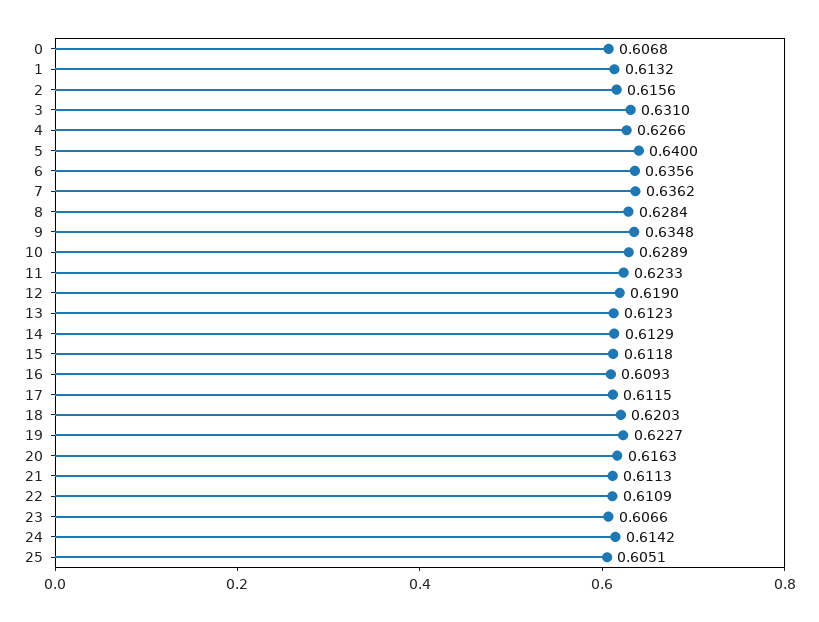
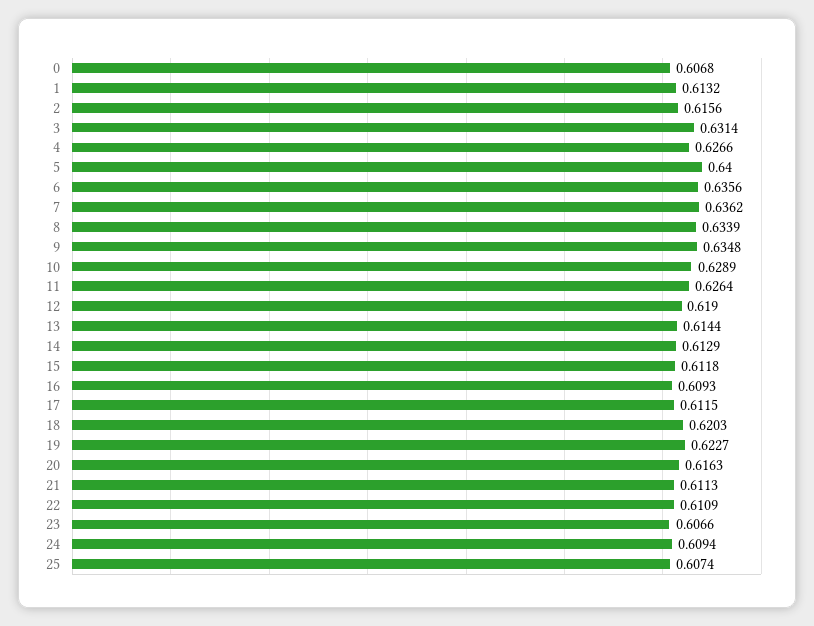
3: 0.631 -> 0.6314
8: 0.6284 -> 0.6339
11: 0.6233 -> 0.6264
13: 0.6123 -> 0.6144
24: 0.6142 -> 0.6094
25: 0.6051 -> 0.6074

